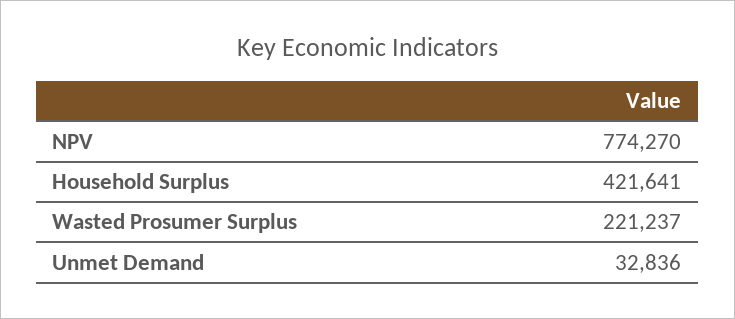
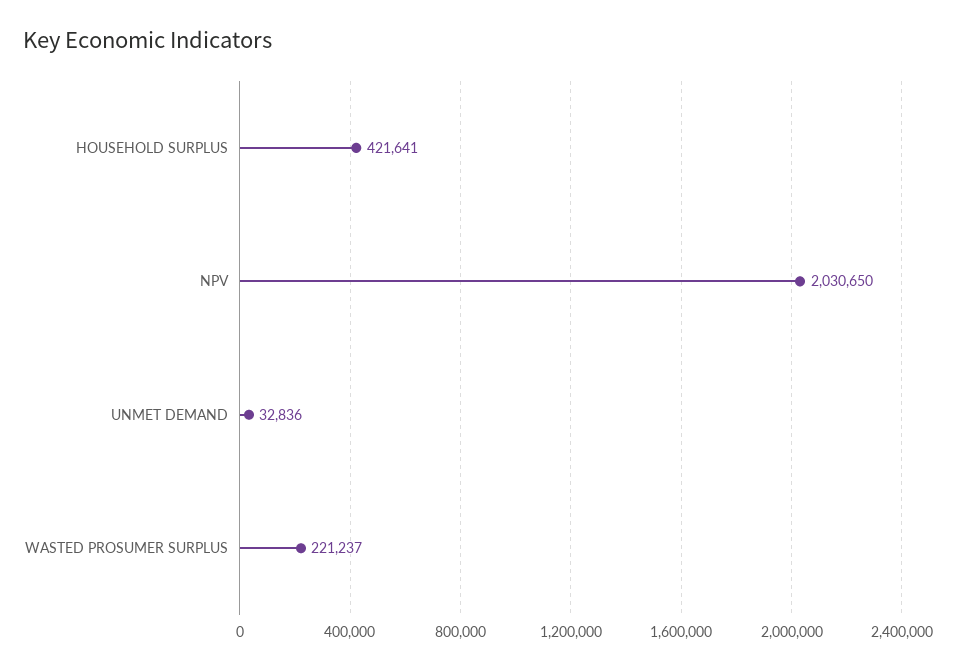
NPV: 774270 -> 2030650

